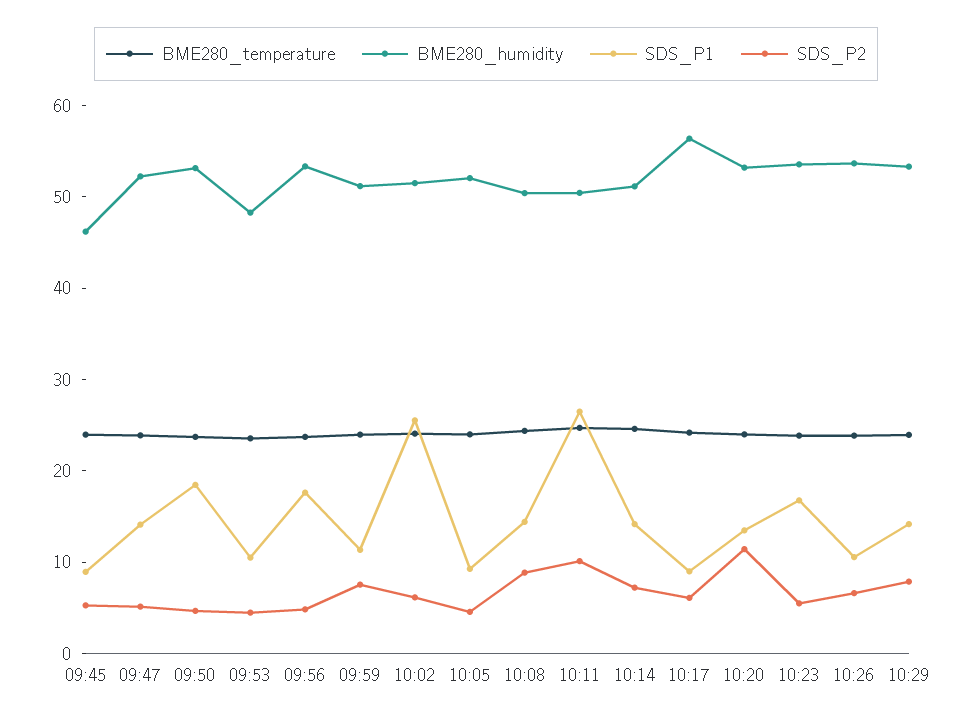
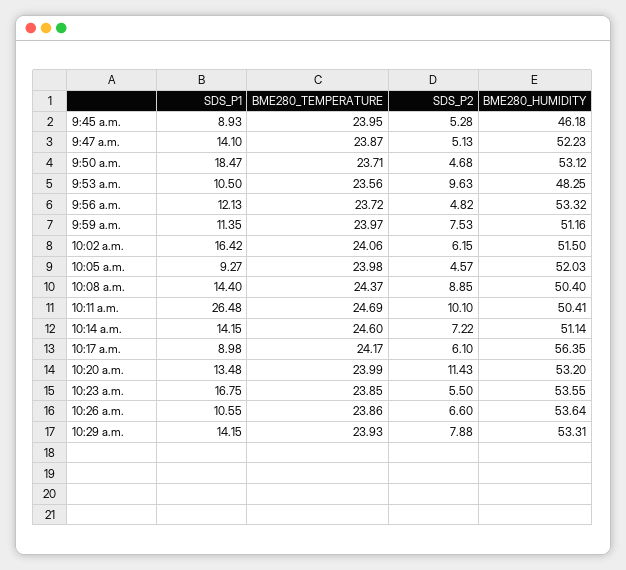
SDS_P2, 09:53: 4 -> 9.63
SDS_P1, 09:56: 18 -> 12.13
SDS_P1, 10:02: 26 -> 16.42

